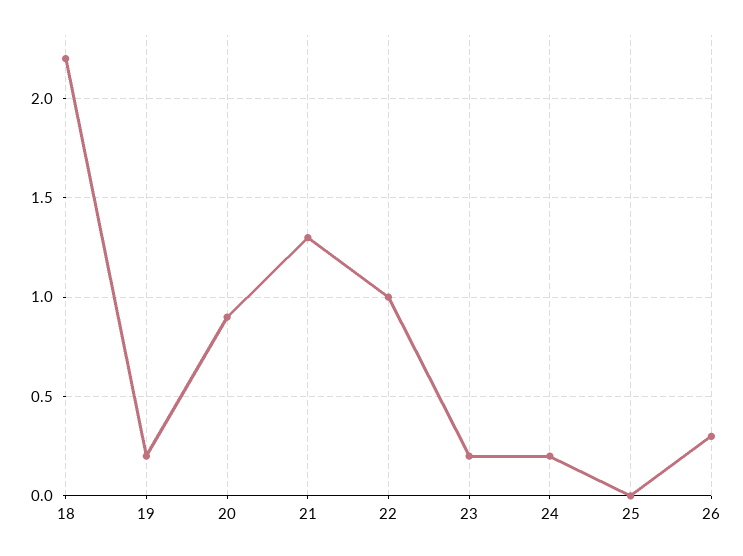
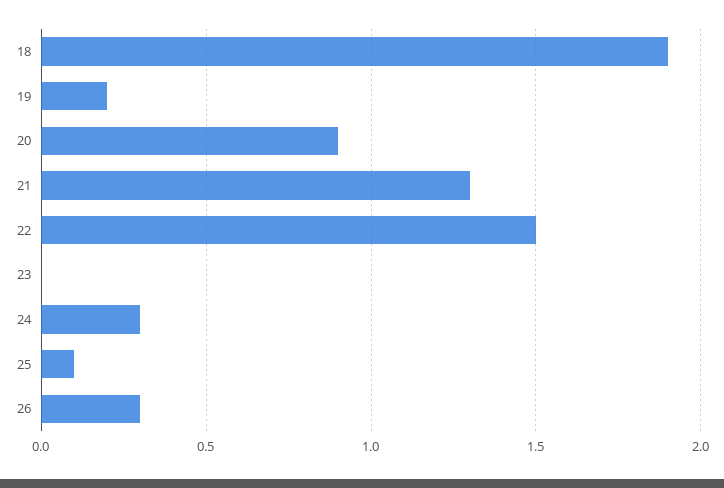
18: 2.2 -> 1.9
22: 1 -> 1.5
23: 0.2 -> 0
24: 0.2 -> 0.3
25: 0 -> 0.1

